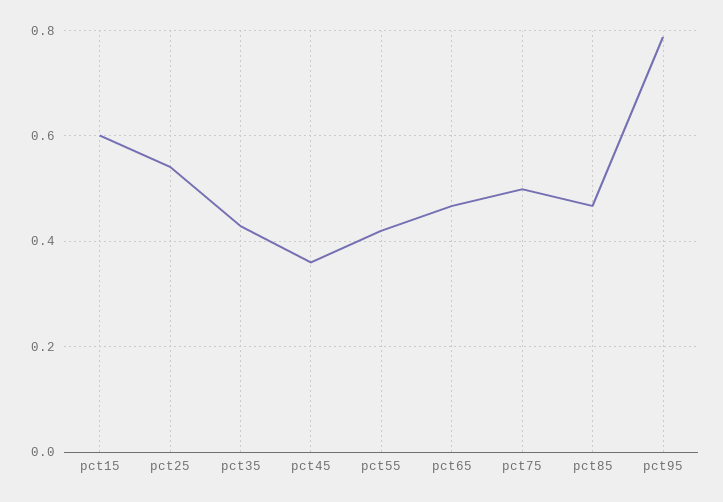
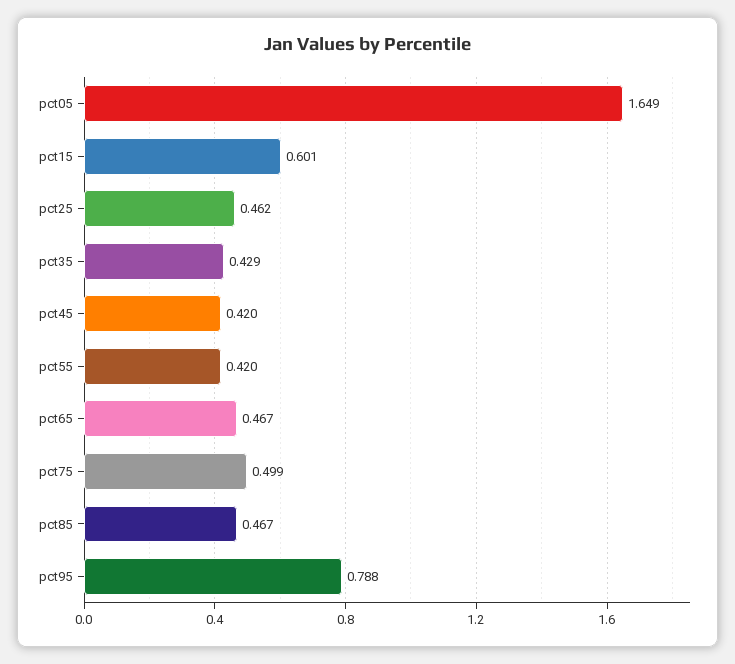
pct25: 0.54 -> 0.462
pct45: 0.36 -> 0.42
pct05: none -> 1.649

